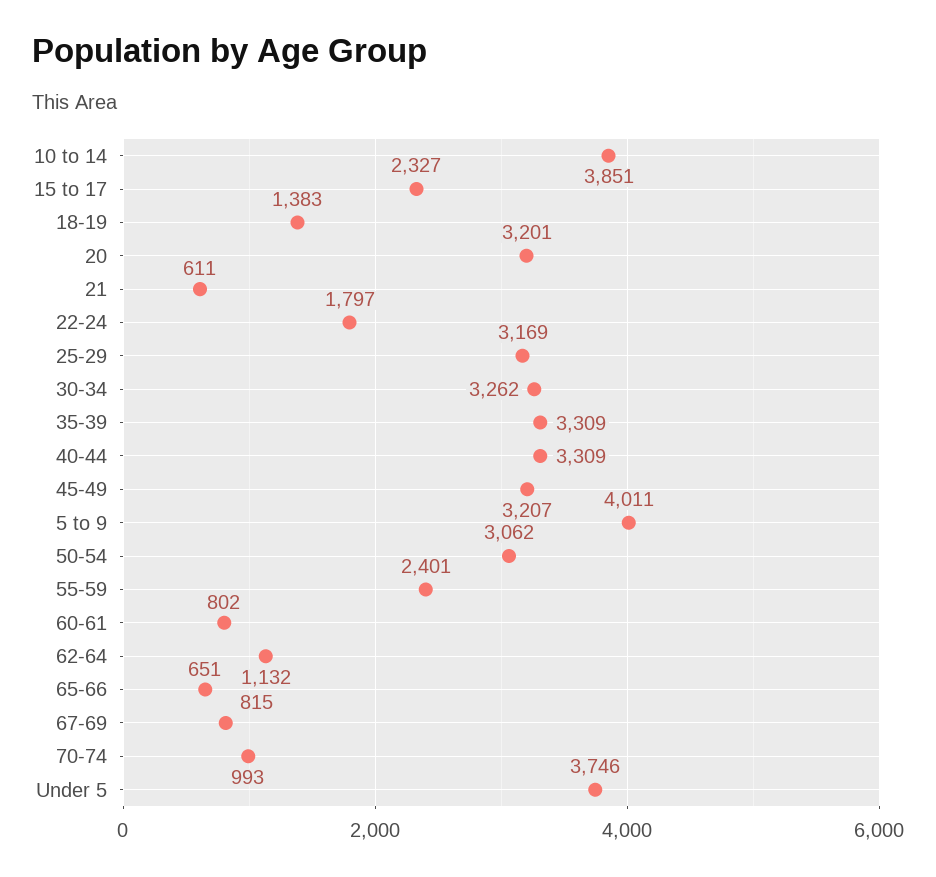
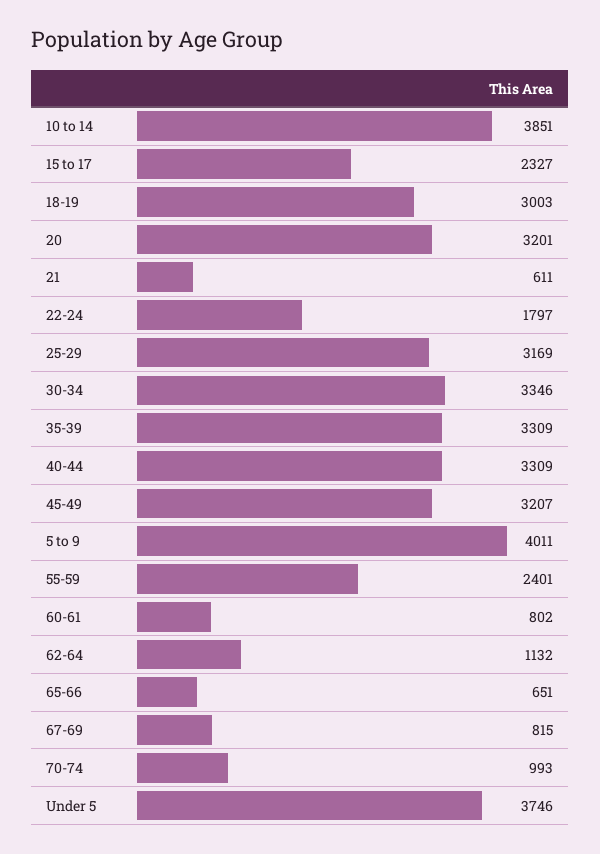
18-19: 1383 -> 3003
30-34: 3262 -> 3346
50-54: 3062 -> none

